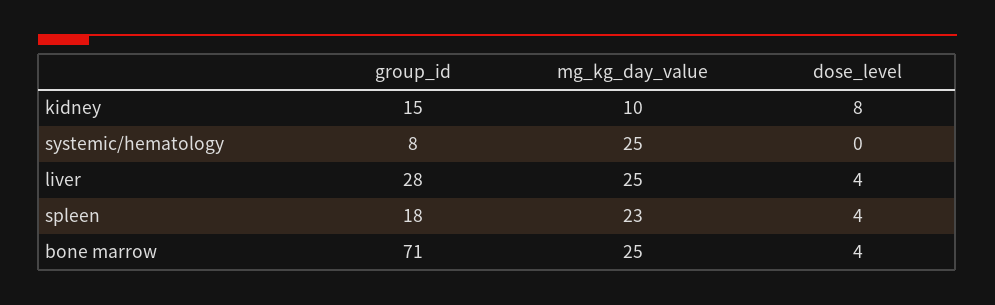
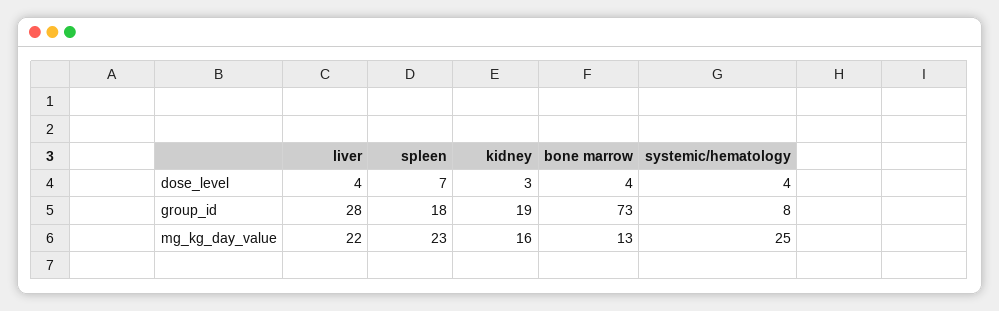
group_id, kidney: 15 -> 19
mg_kg_day_value, kidney: 10 -> 16
dose_level, kidney: 8 -> 3
dose_level, systemic/hematology: 0 -> 4
mg_kg_day_value, liver: 25 -> 22
dose_level, spleen: 4 -> 7
group_id, bone marrow: 71 -> 73
mg_kg_day_value, bone marrow: 25 -> 13

